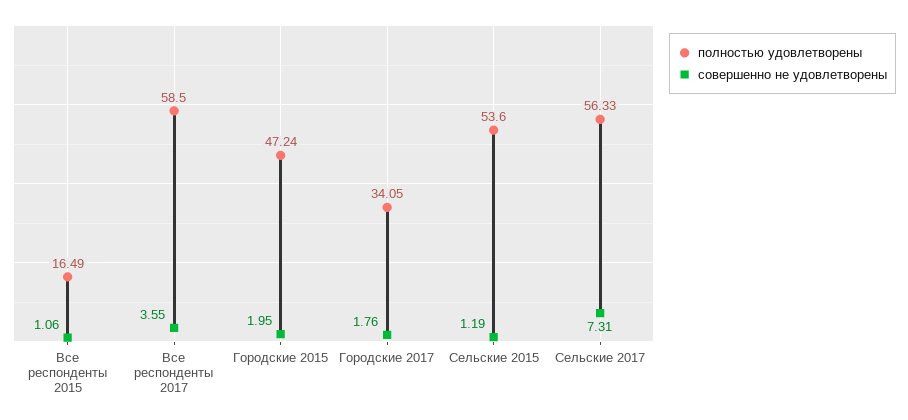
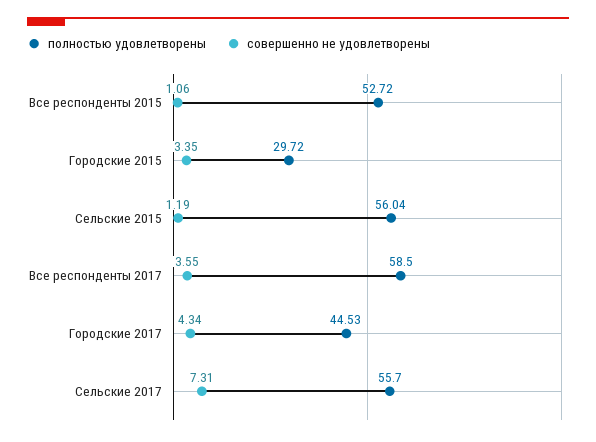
полностью удовлетворены, Все респонденты 2015: 16.49 -> 52.72
полностью удовлетворены, Городские 2015: 47.24 -> 29.72
совершенно не удовлетворены, Городские 2015: 1.95 -> 3.35
полностью удовлетворены, Городские 2017: 34.05 -> 44.53
совершенно не удовлетворены, Городские 2017: 1.76 -> 4.34
полностью удовлетворены, Сельские 2015: 53.6 -> 56.04
полностью удовлетворены, Сельские 2017: 56.33 -> 55.7

